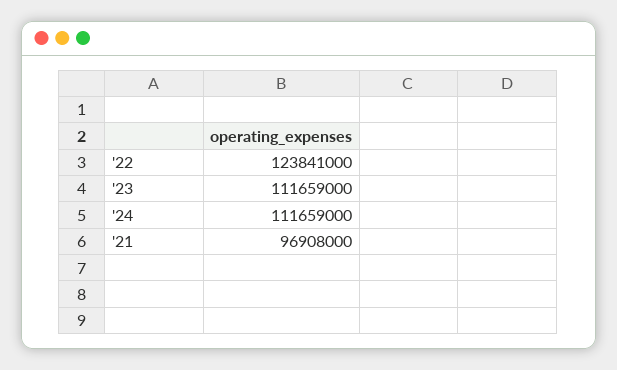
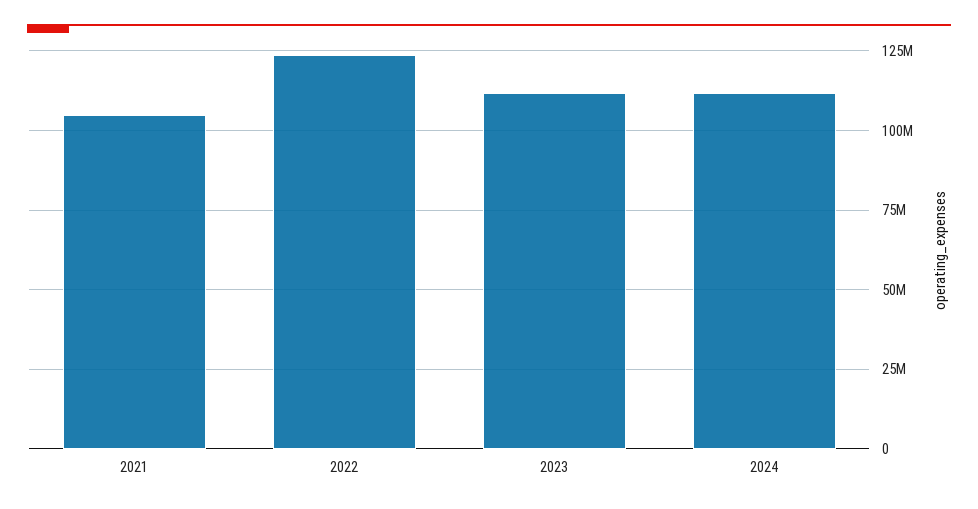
'21: 96908000 -> 105000000

